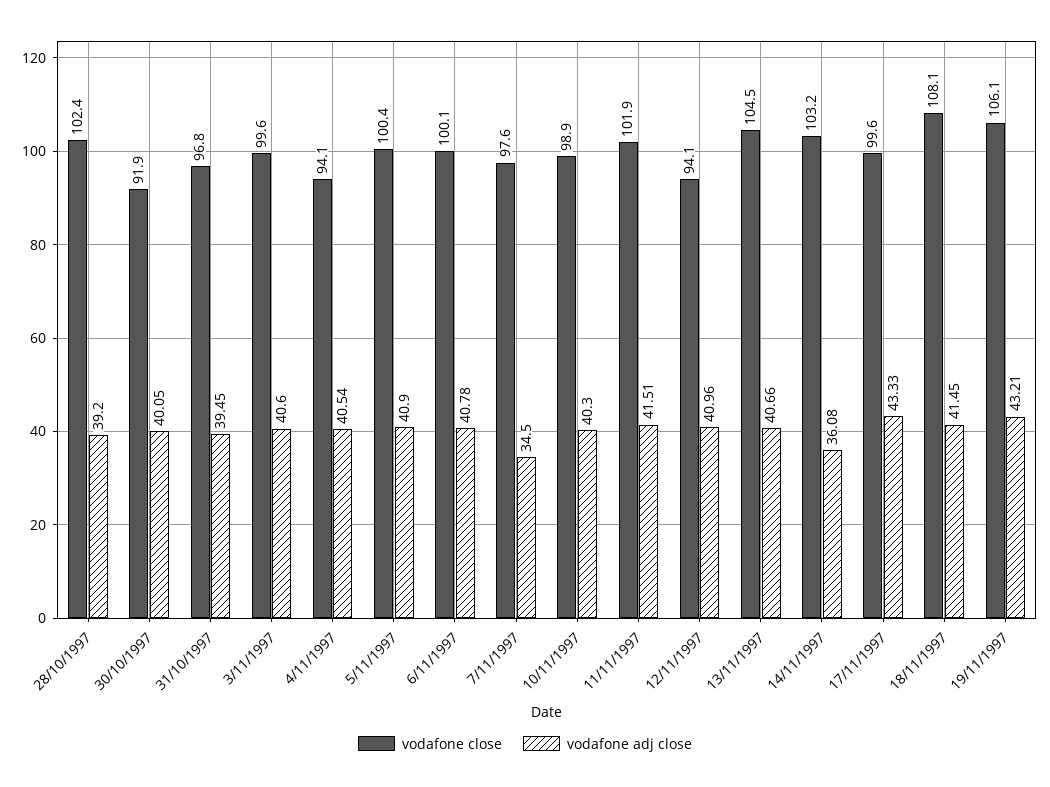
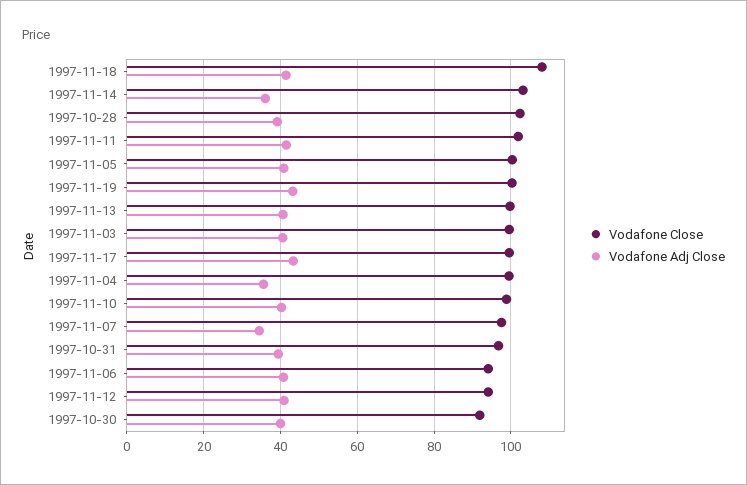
vodafone close, 4/11/1997: 94.1 -> 100
vodafone adj close, 4/11/1997: 40.54 -> 36
vodafone close, 6/11/1997: 100.1 -> 94
vodafone close, 13/11/1997: 104.5 -> 100
vodafone close, 19/11/1997: 106.1 -> 100

